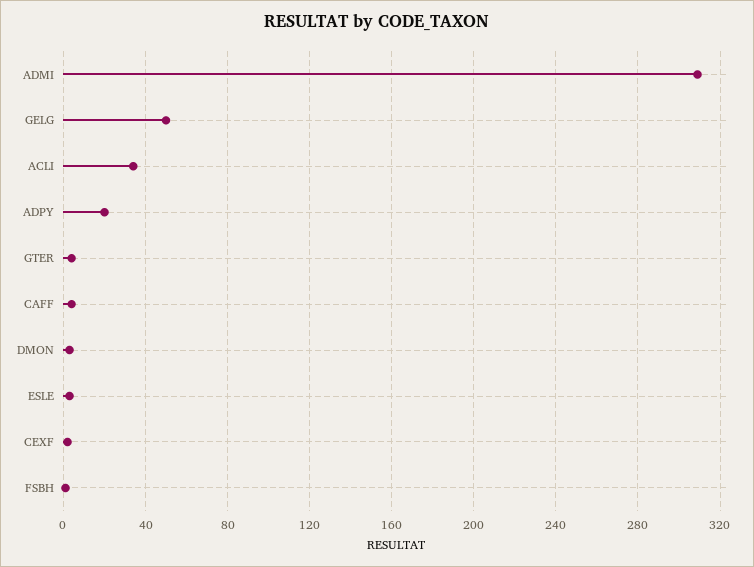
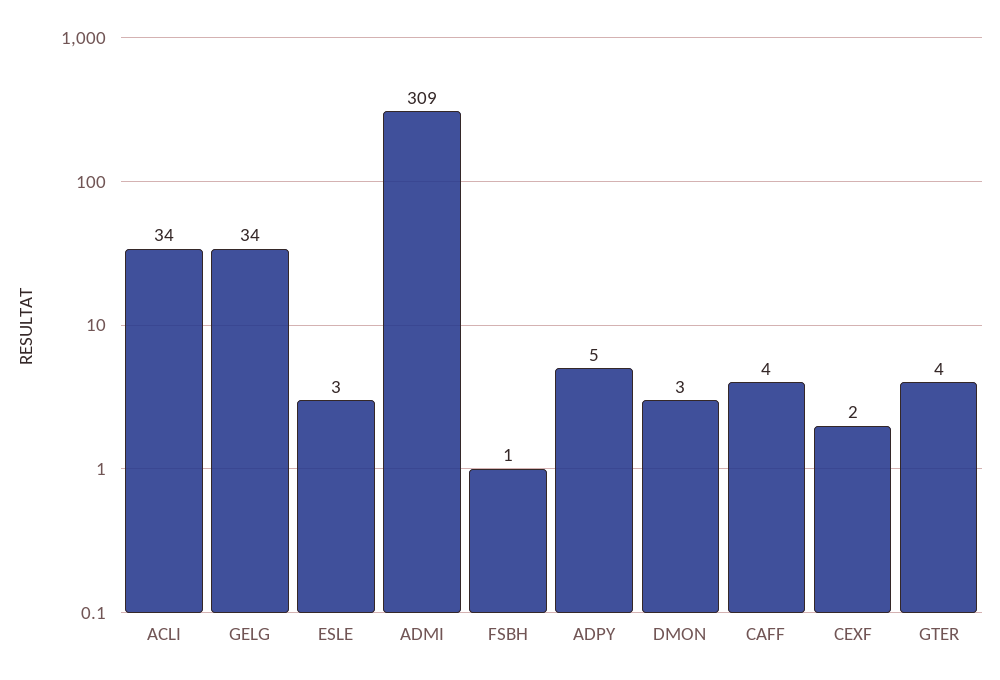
GELG: 50 -> 34
ADPY: 20 -> 5

